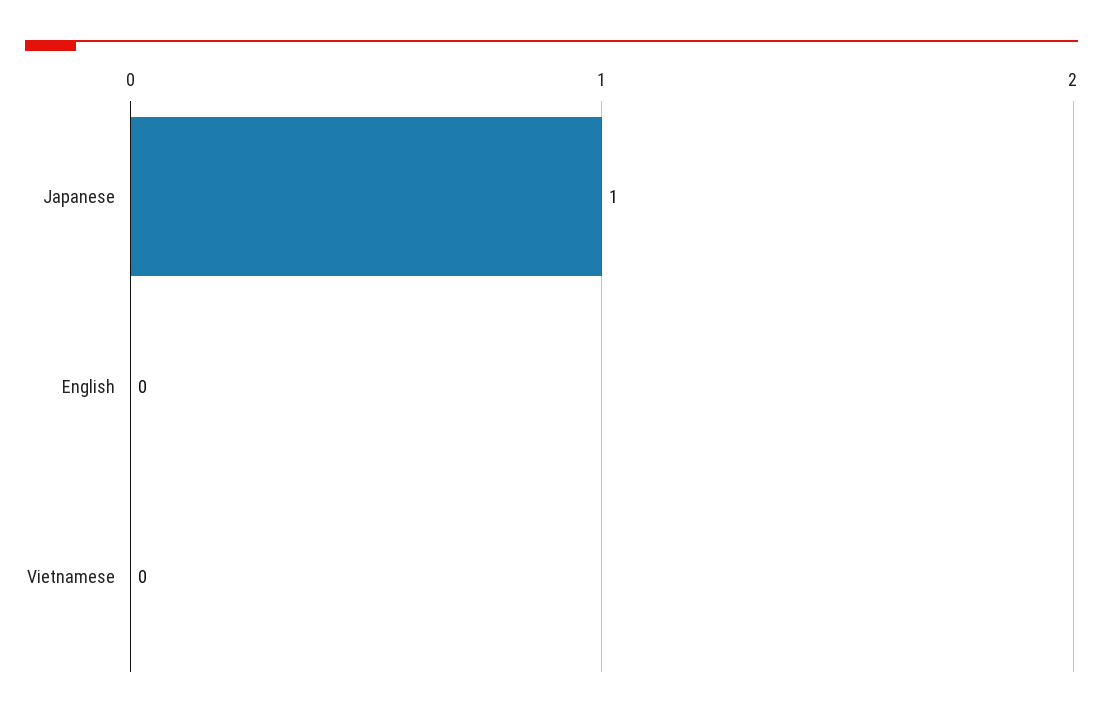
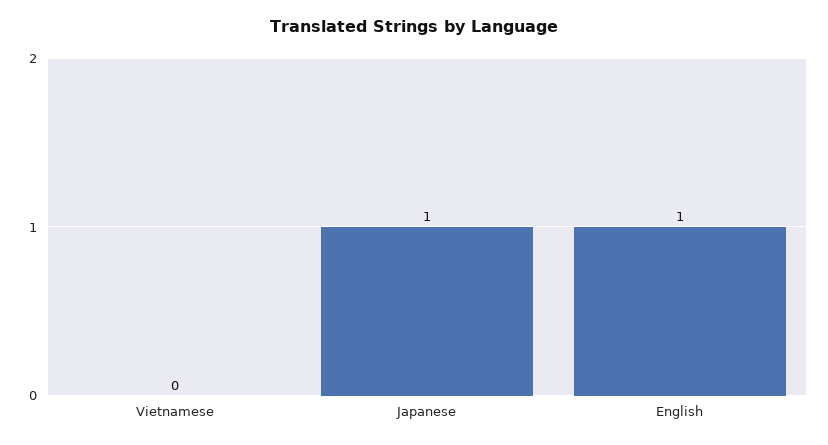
English: 0 -> 1

